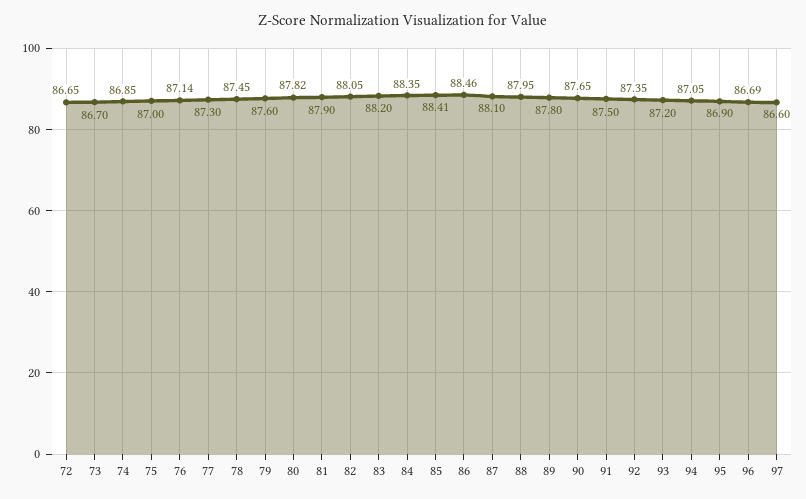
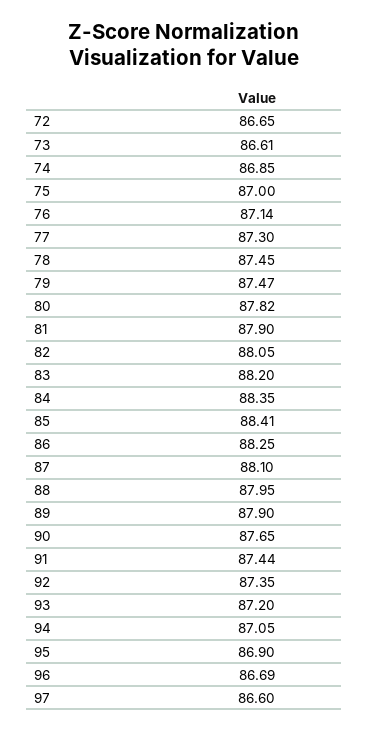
73: 86.7 -> 86.61
79: 87.6 -> 87.47
86: 88.46 -> 88.25
89: 87.8 -> 87.9
91: 87.5 -> 87.44

